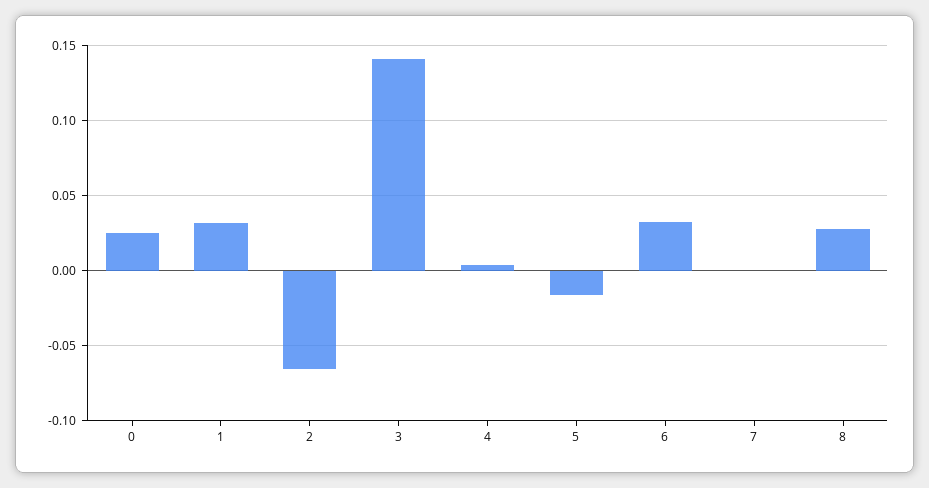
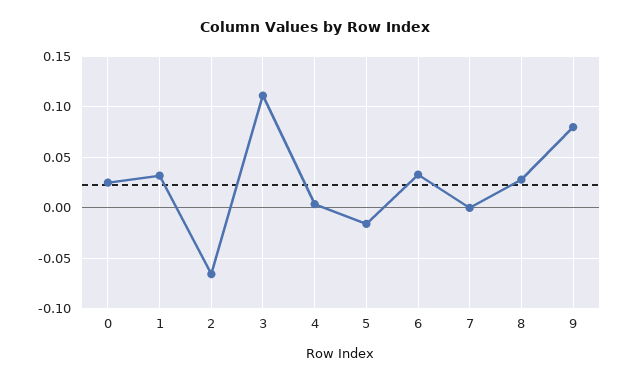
3: 0.14 -> 0.11
9: none -> 0.08

